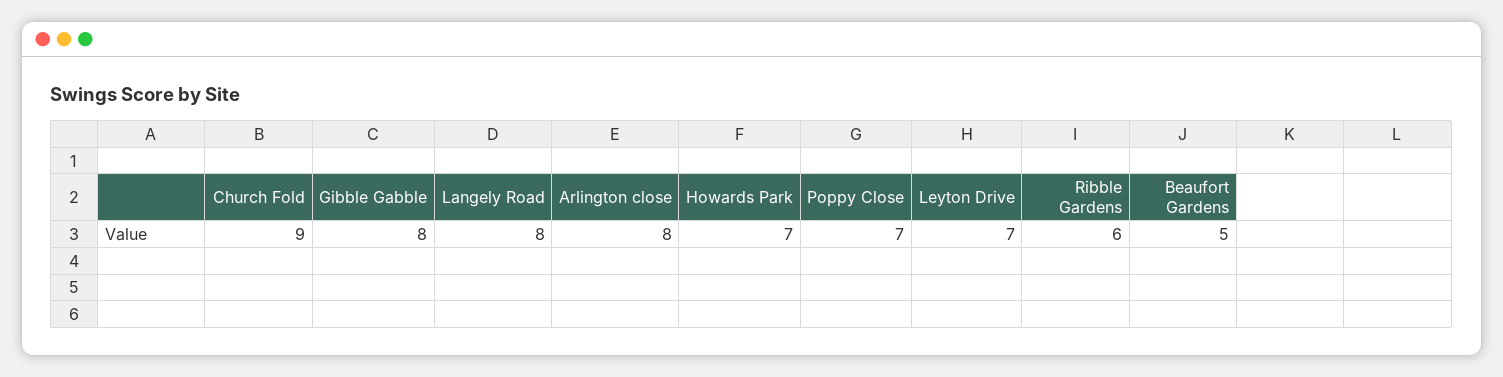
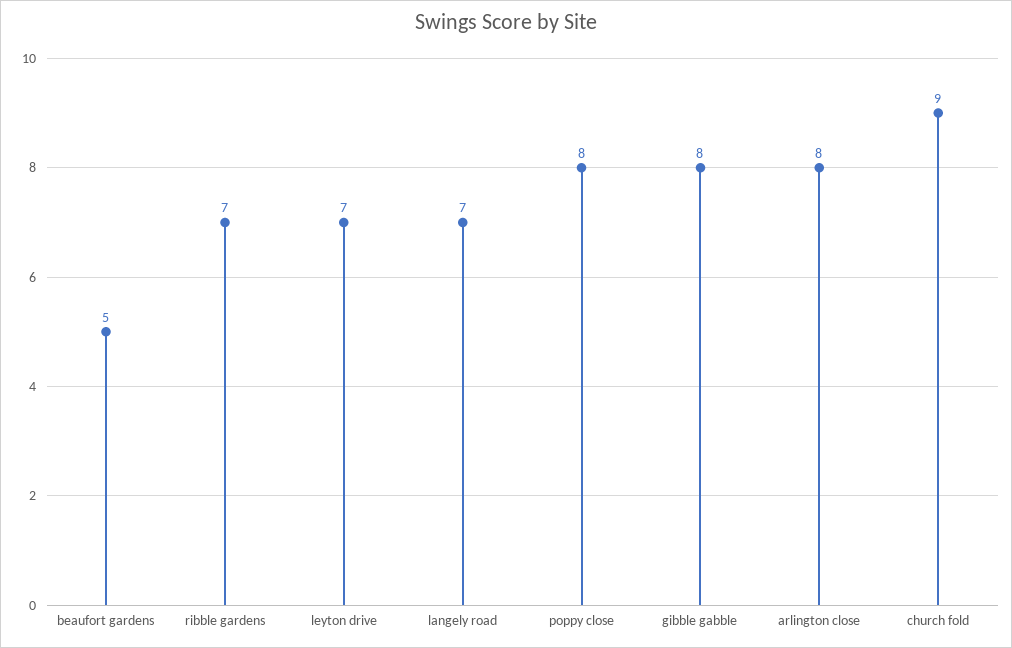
Langely Road: 8 -> 7
Howards Park: 7 -> none
Poppy Close: 7 -> 8
Ribble Gardens: 6 -> 7

